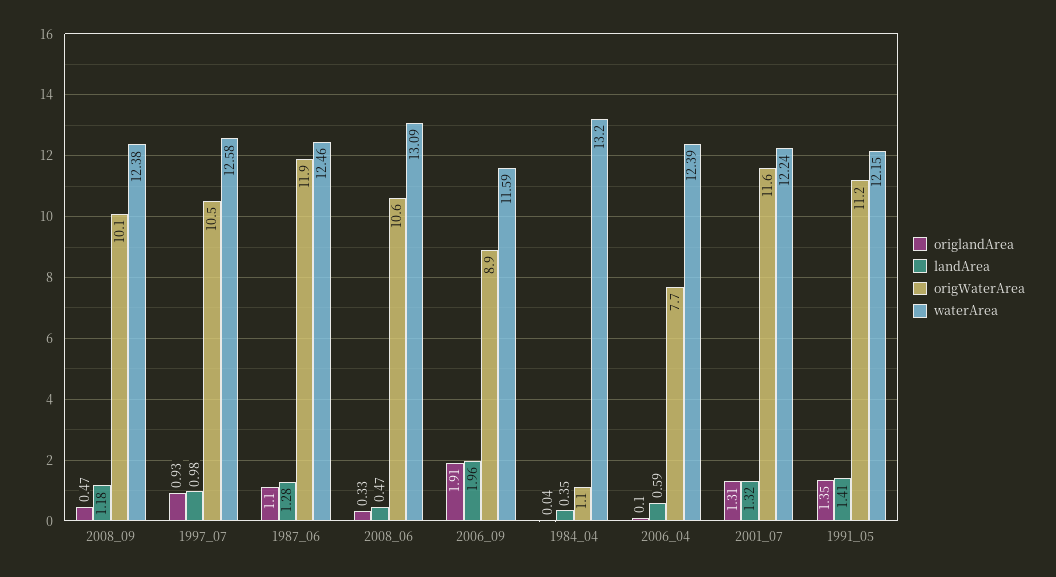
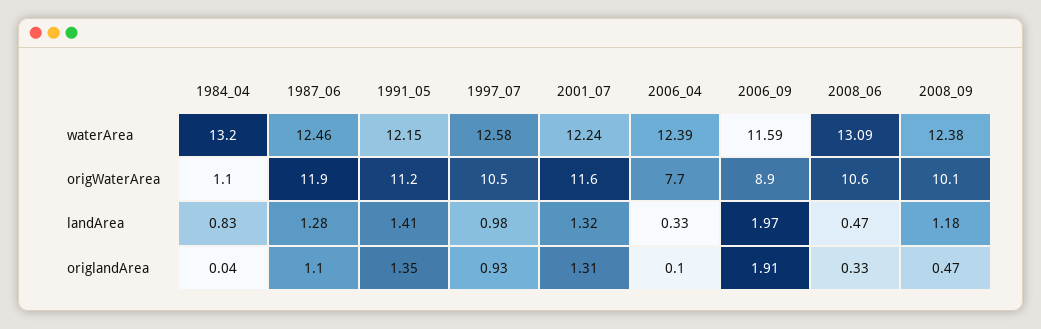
landArea, 2006_09: 1.96 -> 1.97
landArea, 1984_04: 0.35 -> 0.83
landArea, 2006_04: 0.59 -> 0.33

